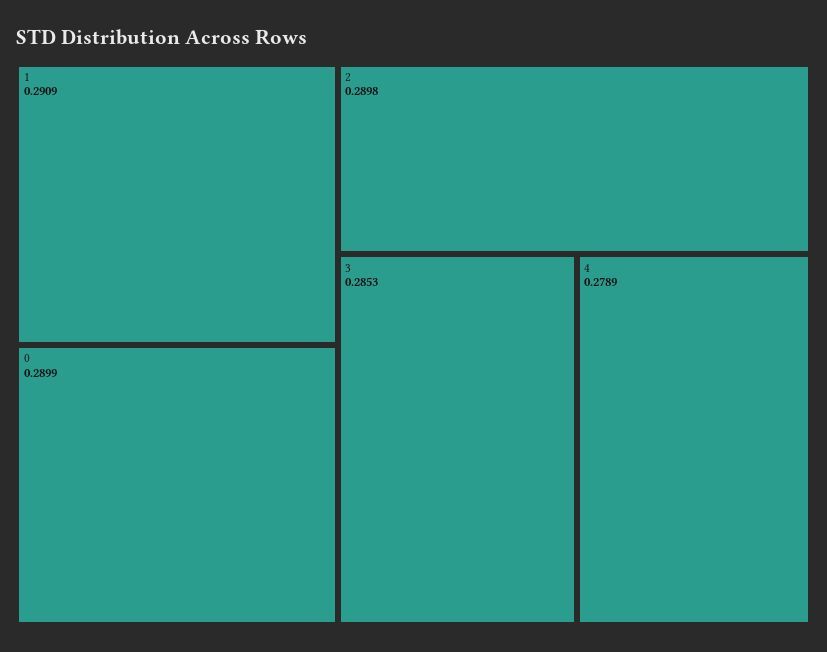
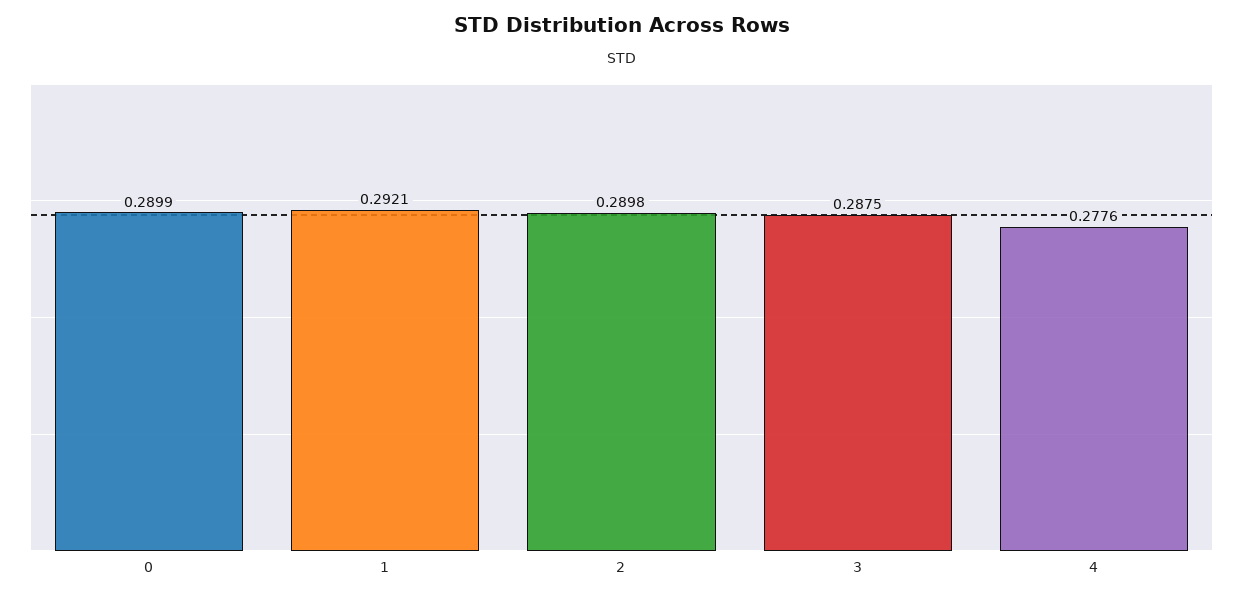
1: 0.2909 -> 0.2921
3: 0.2853 -> 0.2875
4: 0.2789 -> 0.2776

